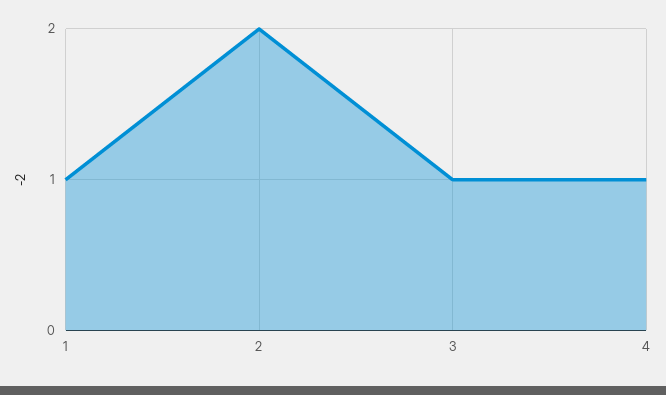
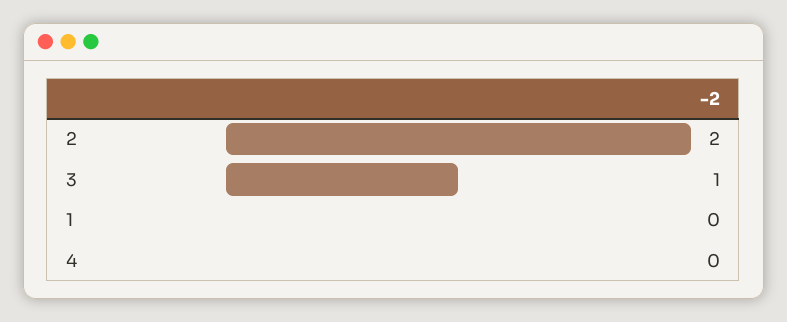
1: 1 -> 0
4: 1 -> 0

